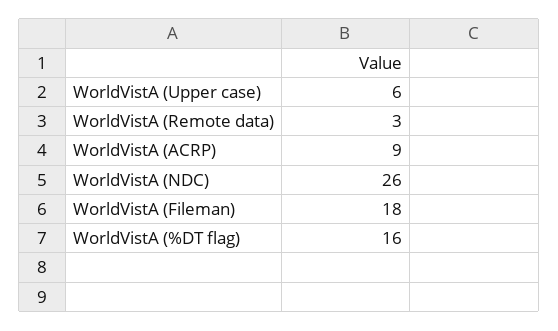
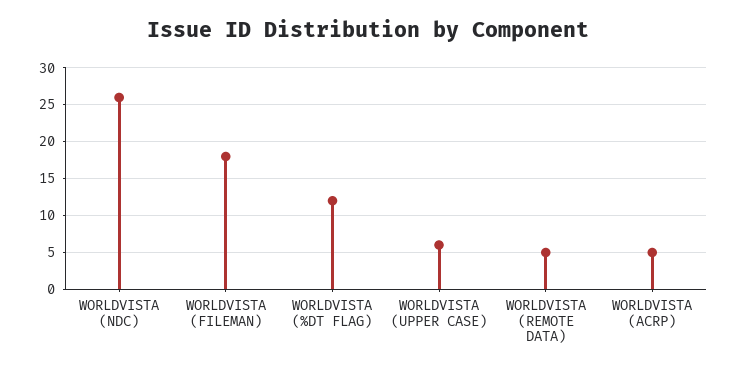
WorldVistA (Remote data): 3 -> 5
WorldVistA (ACRP): 9 -> 5
WorldVistA (%DT flag): 16 -> 12

